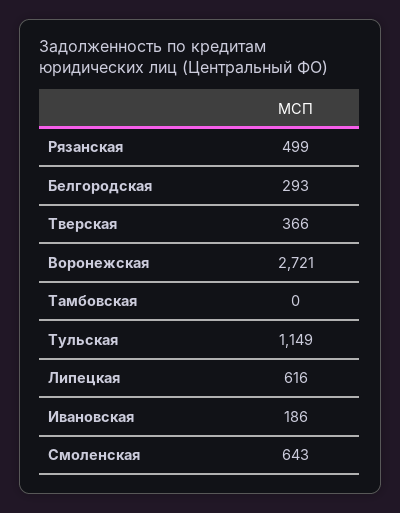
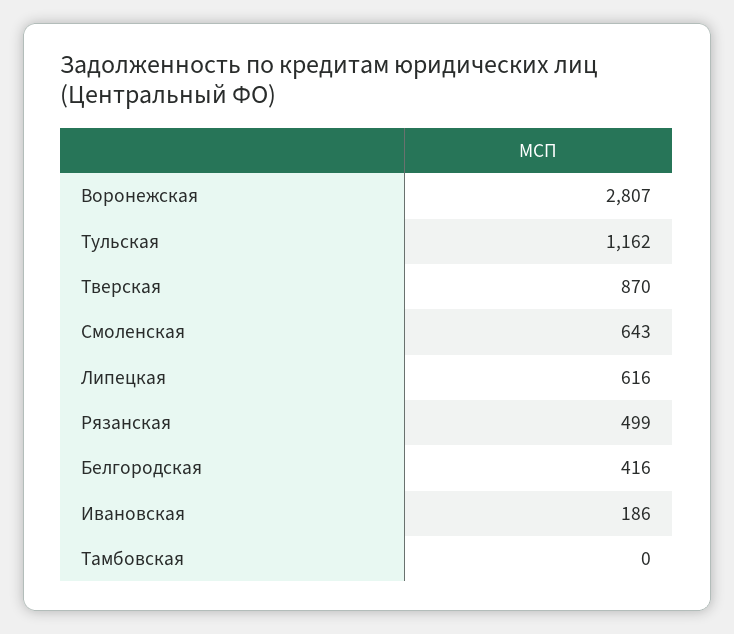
Белгородская: 293 -> 416
Тверская: 366 -> 870
Воронежская: 2721 -> 2807
Тульская: 1149 -> 1162

